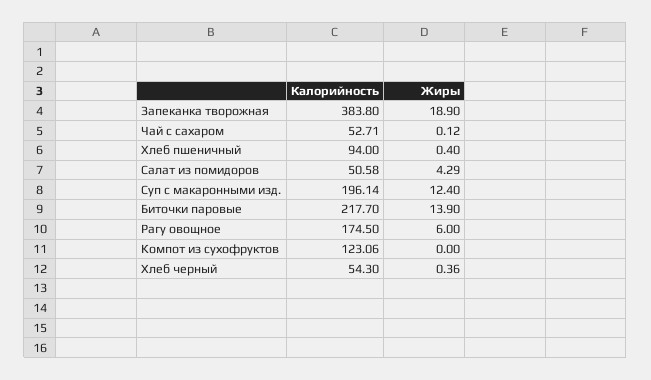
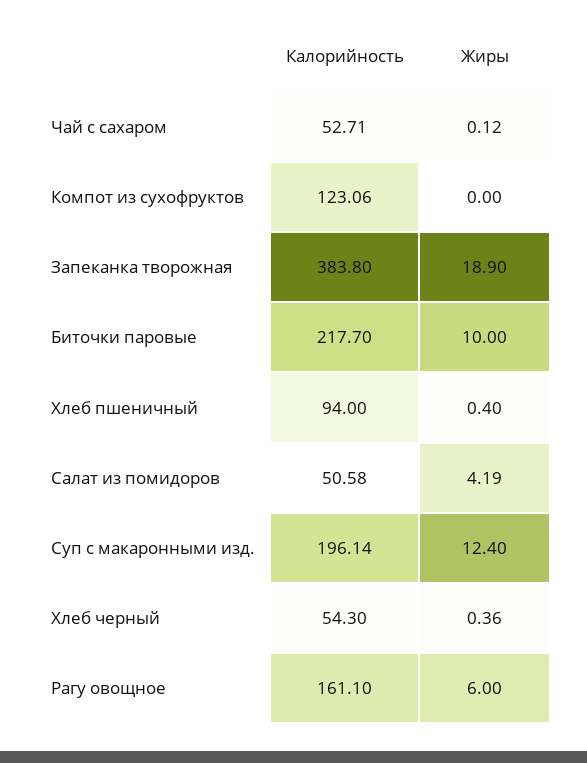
Жиры, Салат из помидоров: 4.29 -> 4.19
Жиры, Биточки паровые: 13.9 -> 10
Калорийность, Рагу овощное: 174.5 -> 161.1

